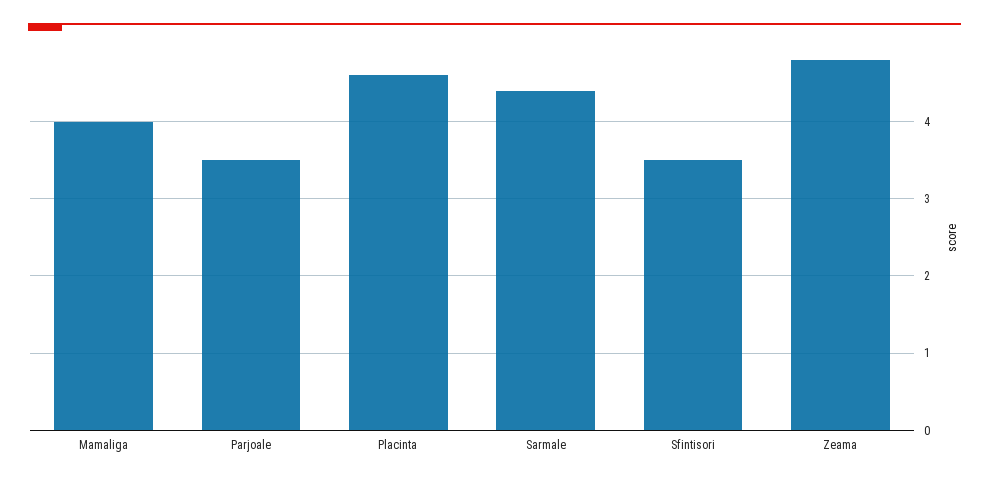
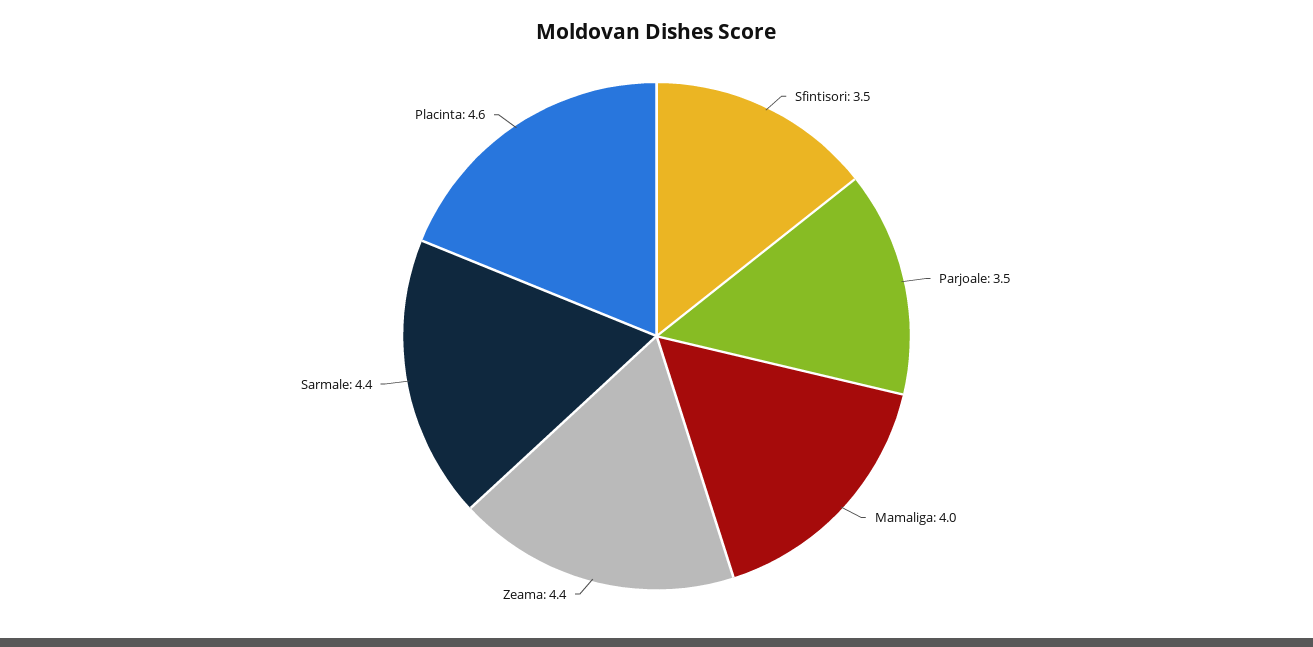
Zeama: 4.8 -> 4.4

